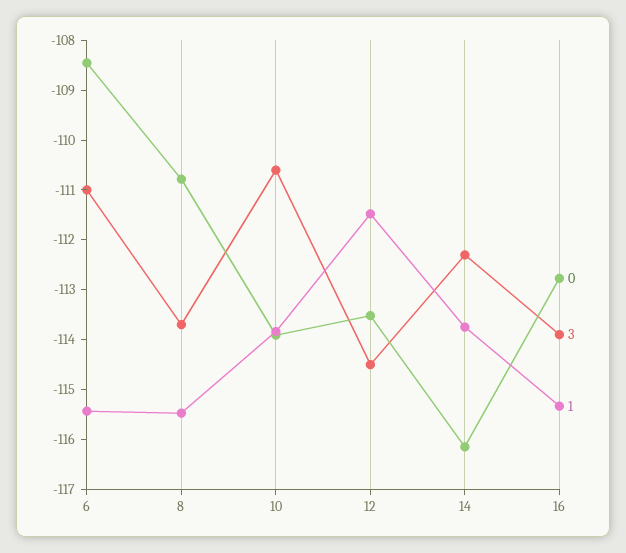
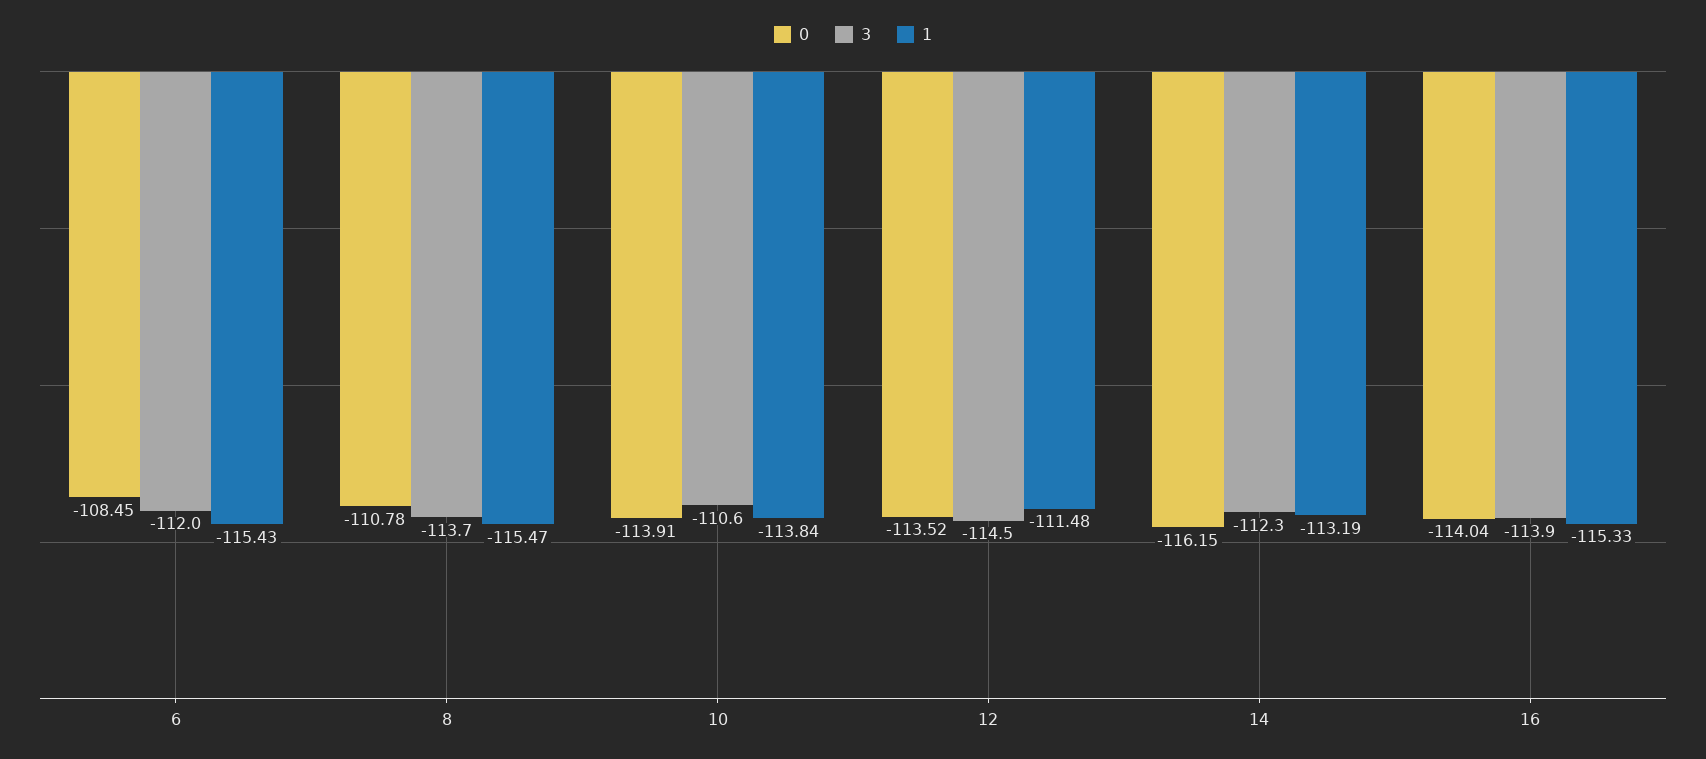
3, 6: -111 -> -112
1, 14: -113.8 -> -113.19
0, 16: -112.8 -> -114.04

